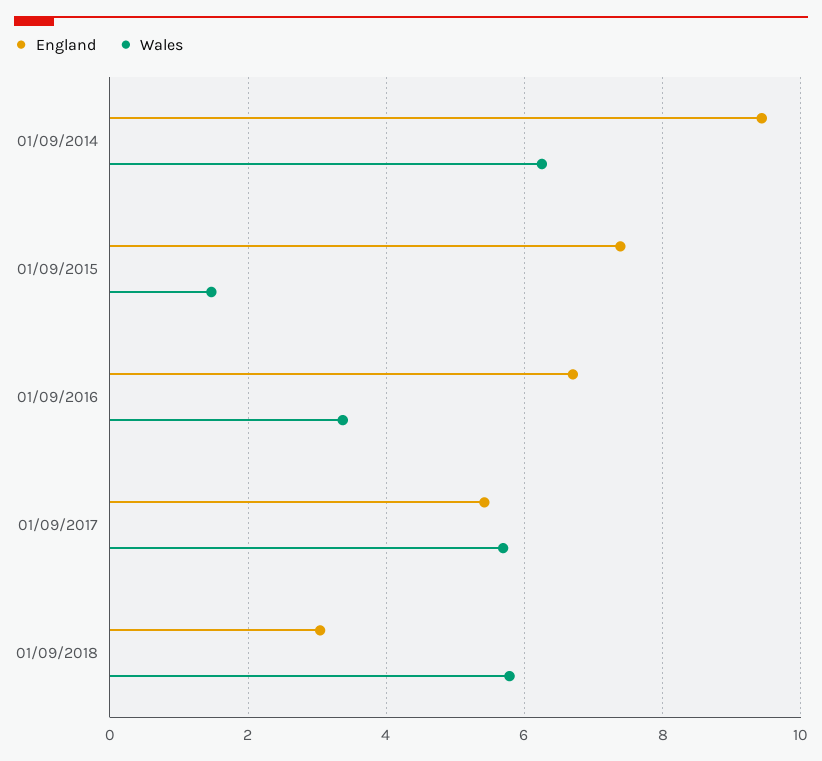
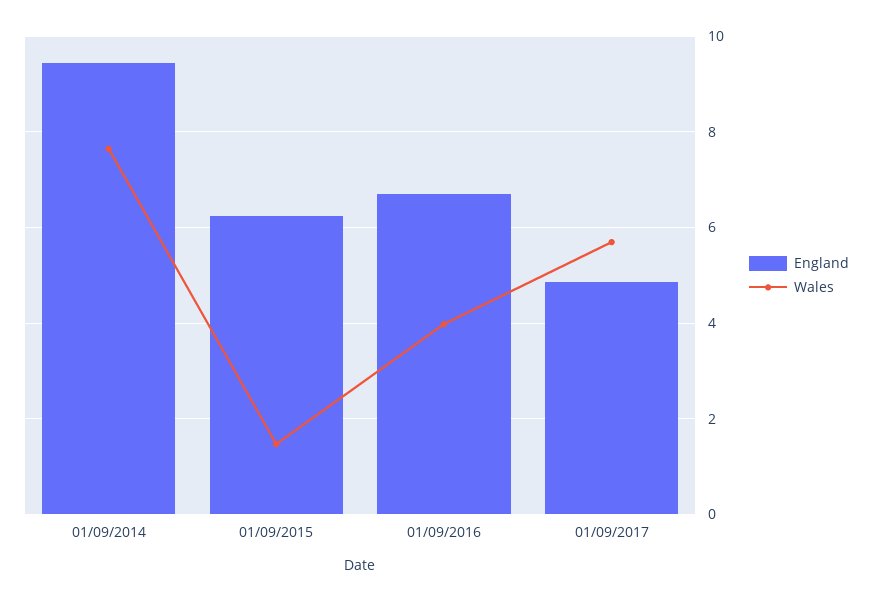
Wales, 01/09/2014: 6.2 -> 7.6
England, 01/09/2015: 7.4 -> 6.2
Wales, 01/09/2016: 3.4 -> 4
England, 01/09/2017: 5.4 -> 4.8
England, 01/09/2018: 3 -> none
Wales, 01/09/2018: 5.8 -> none

